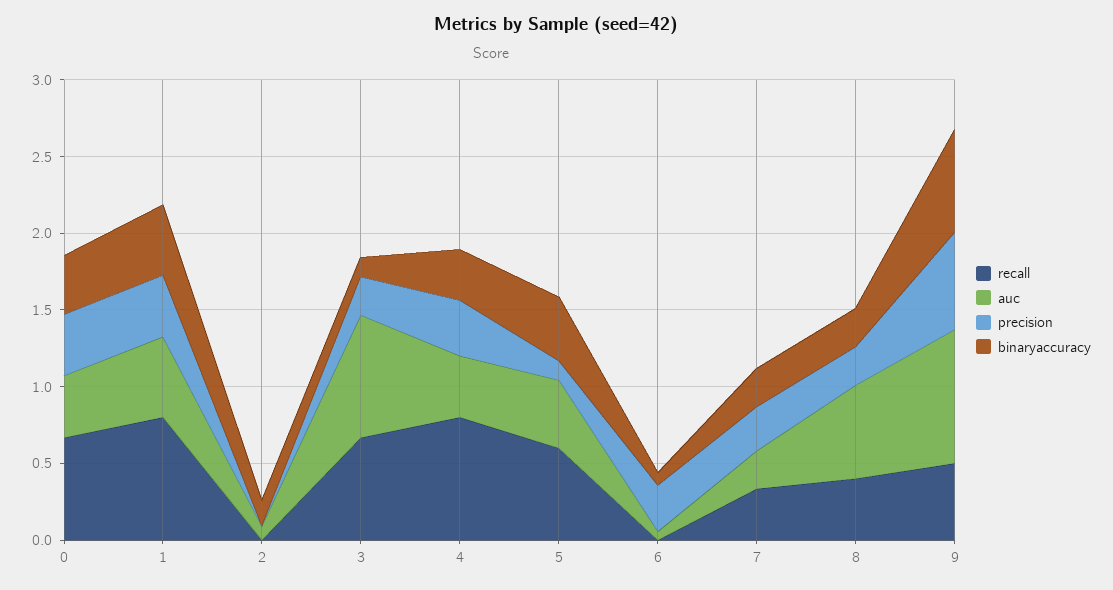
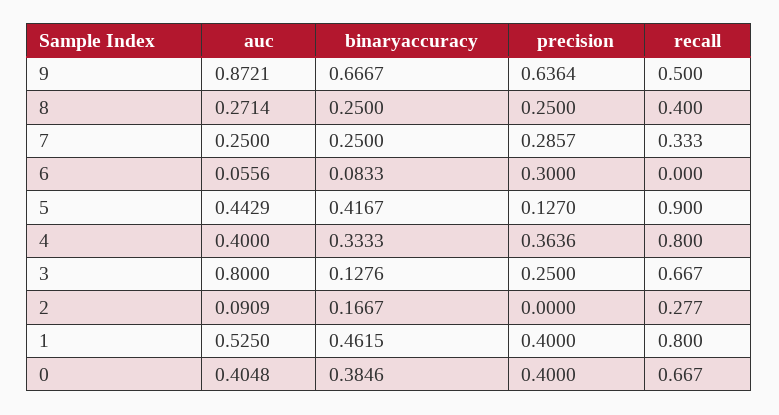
recall, 2: 0 -> 0.277
recall, 5: 0.6 -> 0.9
auc, 8: 0.6 -> 0.2714

